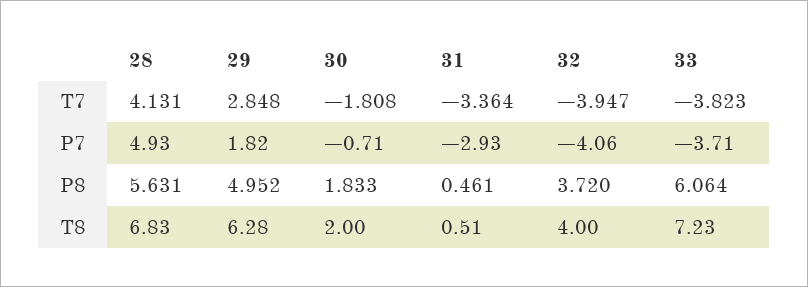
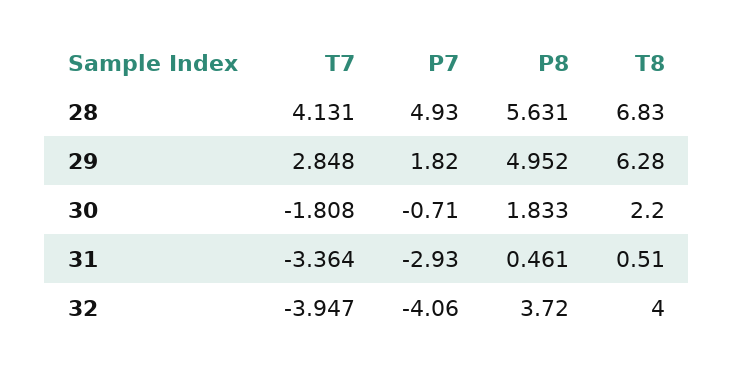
33, T7: -3.823 -> none
33, P7: -3.71 -> none
33, P8: 6.064 -> none
30, T8: 2 -> 2.2
33, T8: 7.23 -> none

